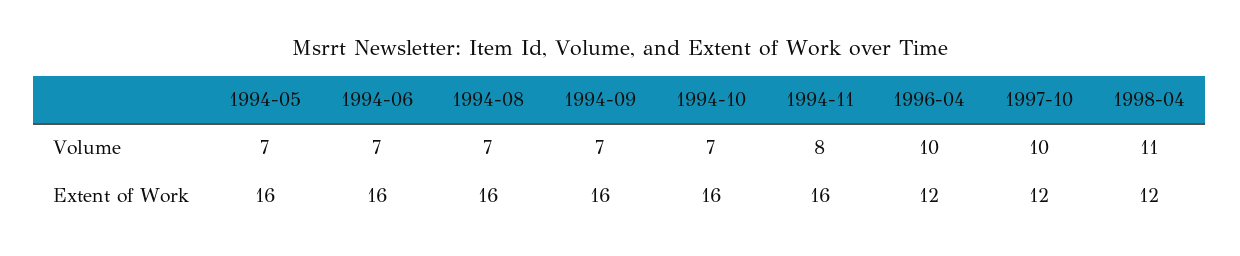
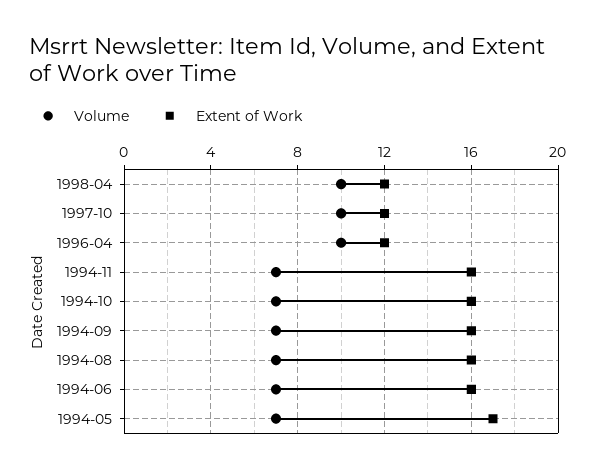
Volume, 1994-11: 8 -> 7
Volume, 1998-04: 11 -> 10
Extent of Work, 1994-05: 16 -> 17

